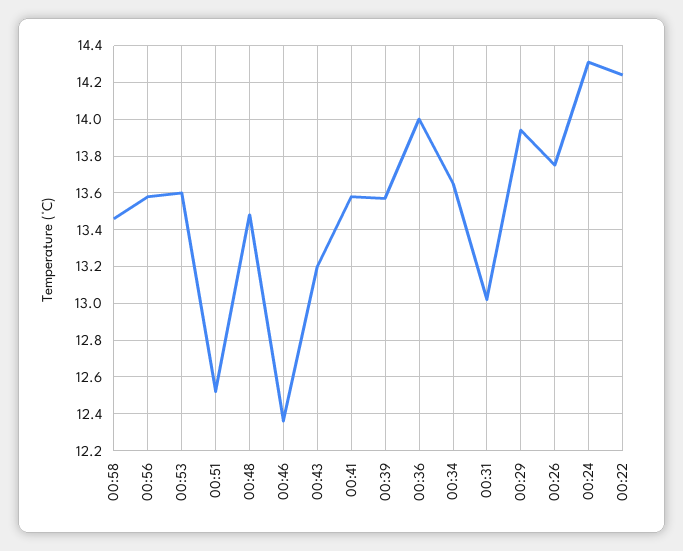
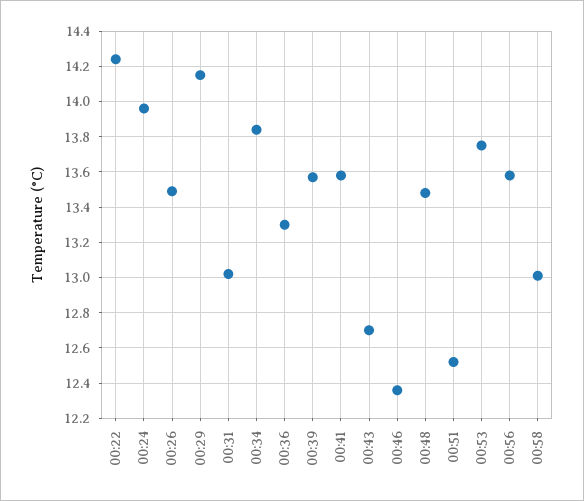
00:58: 13.45 -> 13
00:53: 13.6 -> 13.75
00:43: 13.2 -> 12.7
00:36: 14 -> 13.3
00:34: 13.65 -> 13.85
00:29: 13.95 -> 14.15
00:26: 13.75 -> 13.5
00:24: 14.3 -> 13.95

